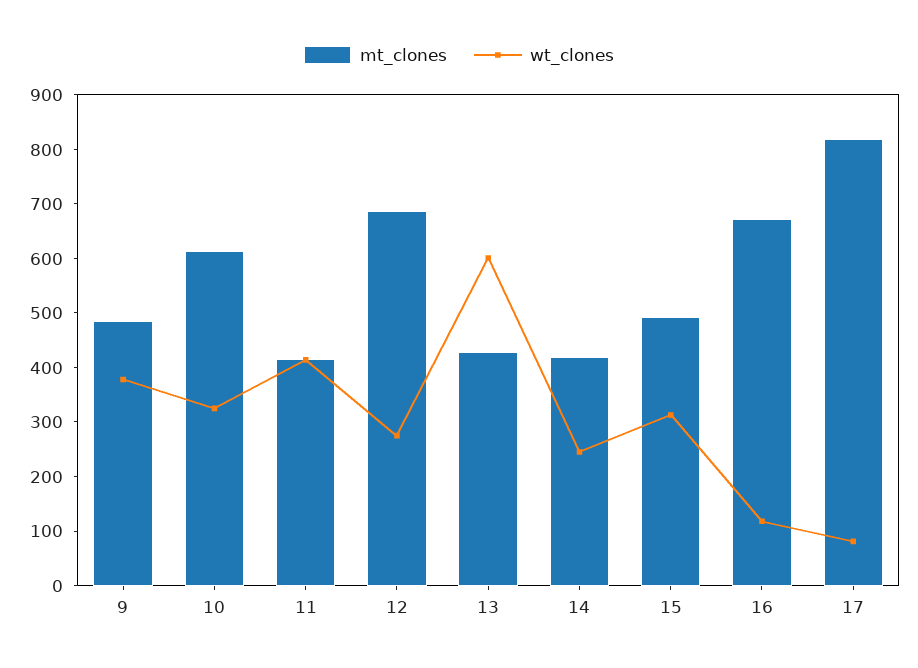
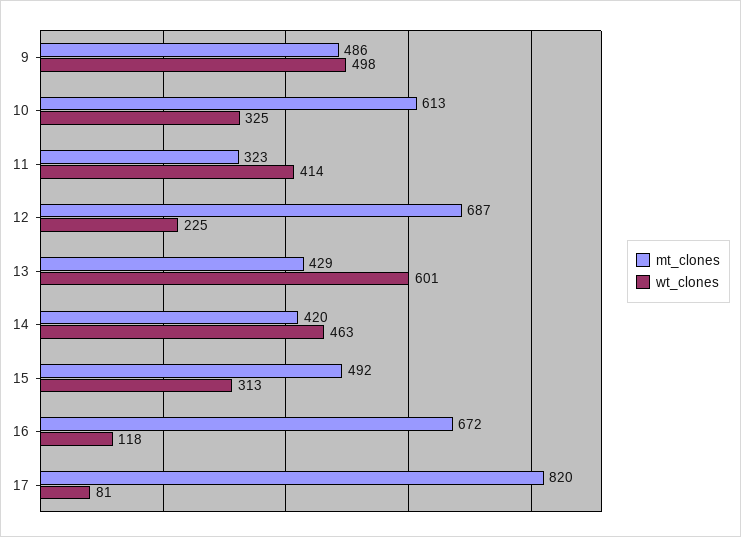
wt_clones, 9: 380 -> 498
mt_clones, 11: 420 -> 323
wt_clones, 12: 280 -> 225
wt_clones, 14: 240 -> 463

